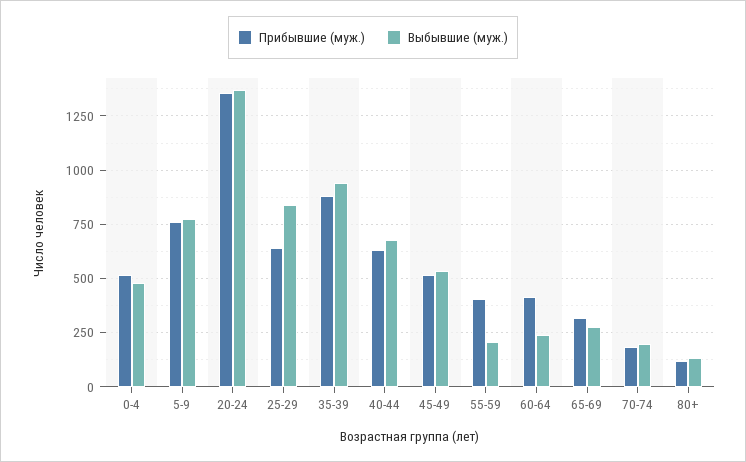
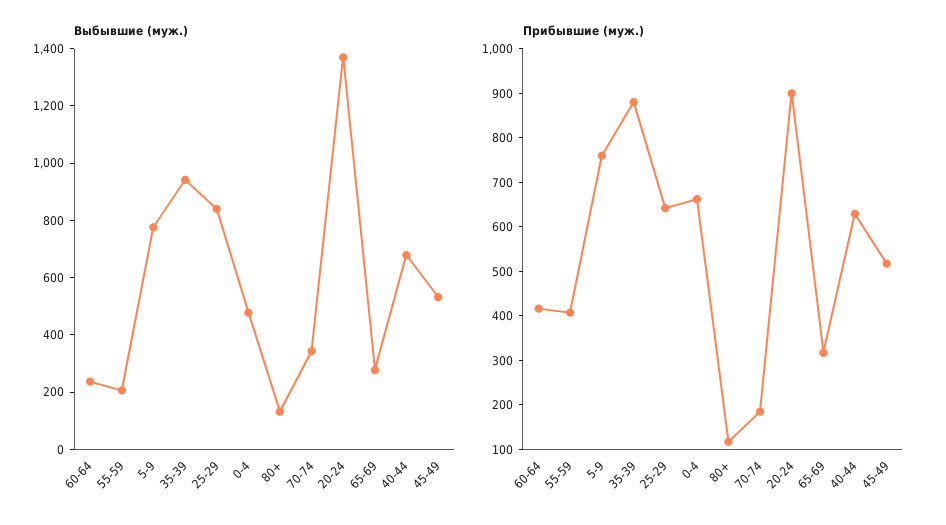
Прибывшие (муж.), 0-4: 500 -> 660
Прибывшие (муж.), 20-24: 1350 -> 900
Выбывшие (муж.), 70-74: 200 -> 350

